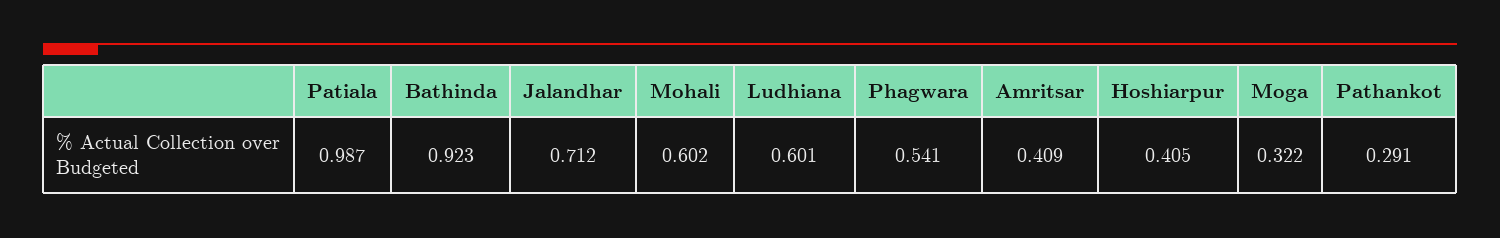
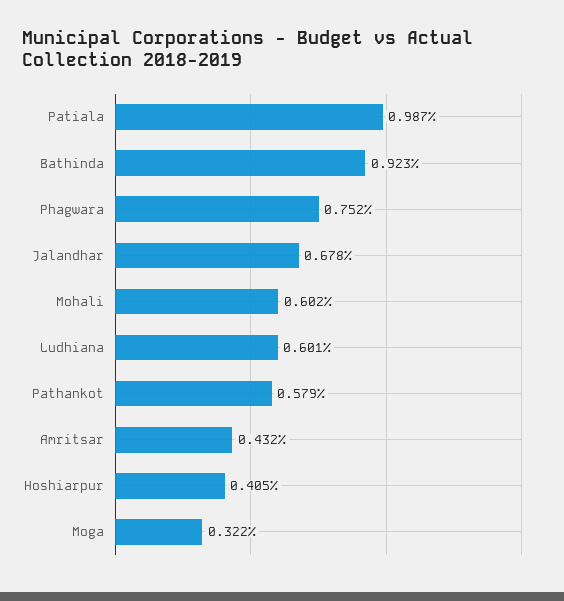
Jalandhar: 0.712 -> 0.678
Phagwara: 0.541 -> 0.752
Amritsar: 0.409 -> 0.432
Pathankot: 0.291 -> 0.579

